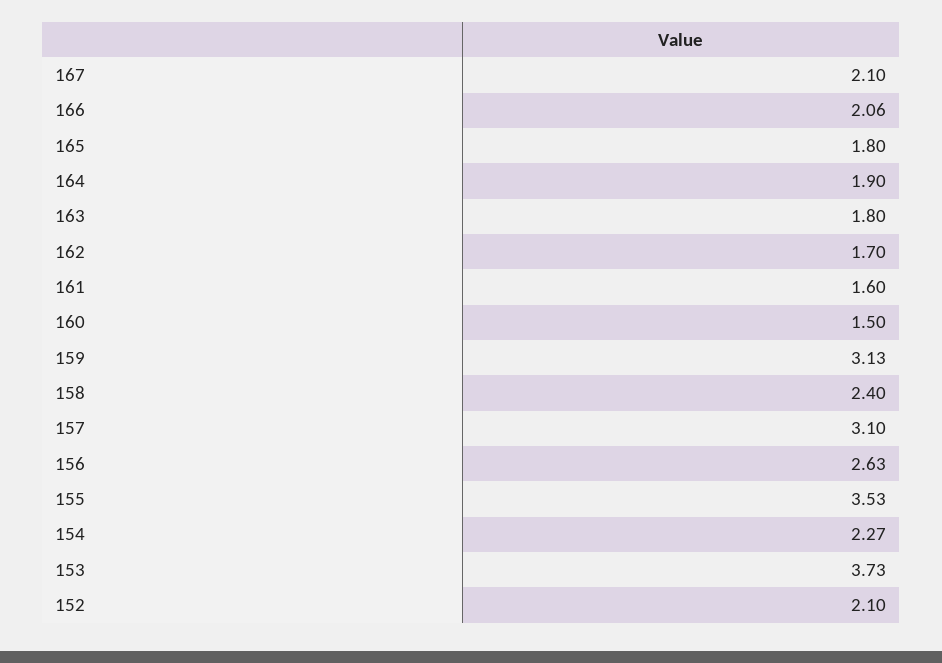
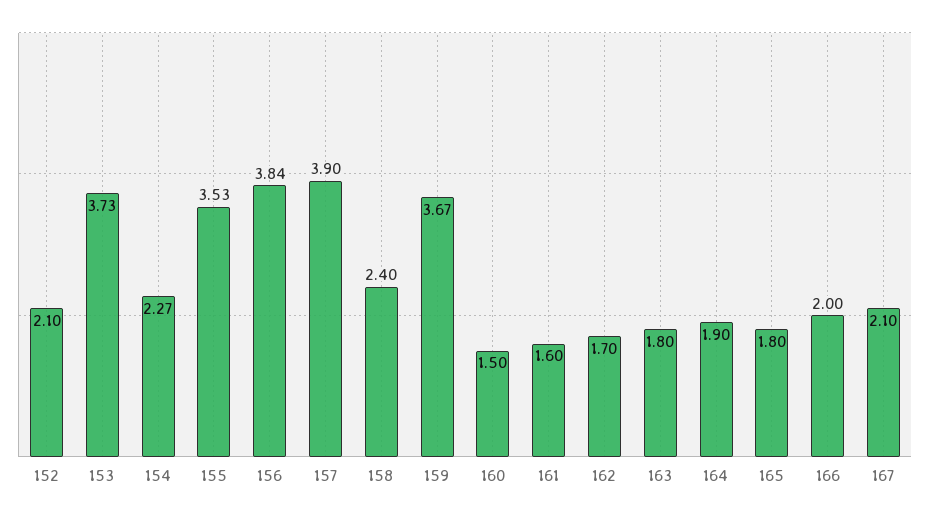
166: 2.06 -> 2
159: 3.13 -> 3.67
157: 3.1 -> 3.9
156: 2.63 -> 3.84

